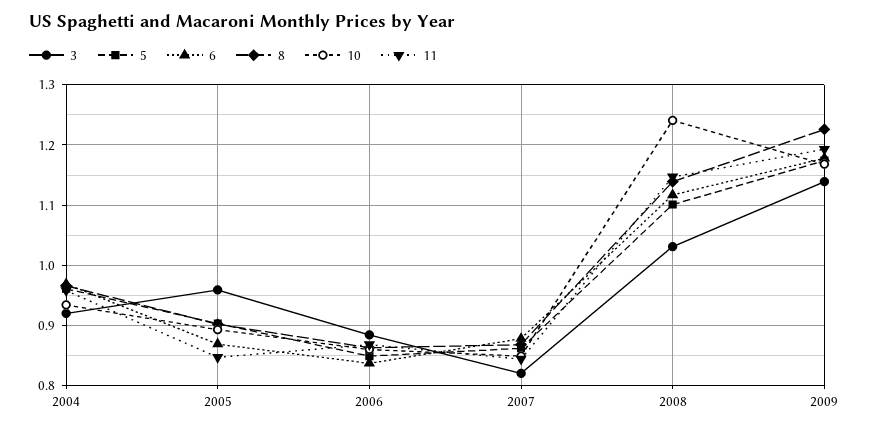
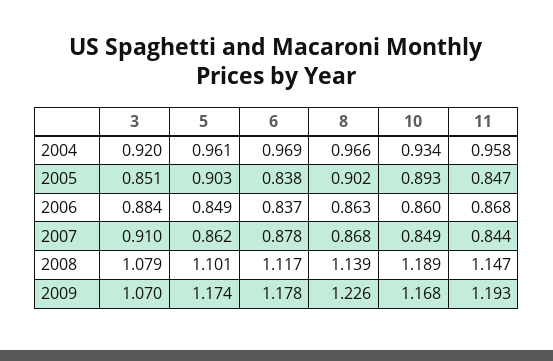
3, 2005: 0.96 -> 0.851
6, 2005: 0.87 -> 0.838
3, 2007: 0.82 -> 0.91
3, 2008: 1.03 -> 1.079
10, 2008: 1.24 -> 1.189
3, 2009: 1.14 -> 1.07

